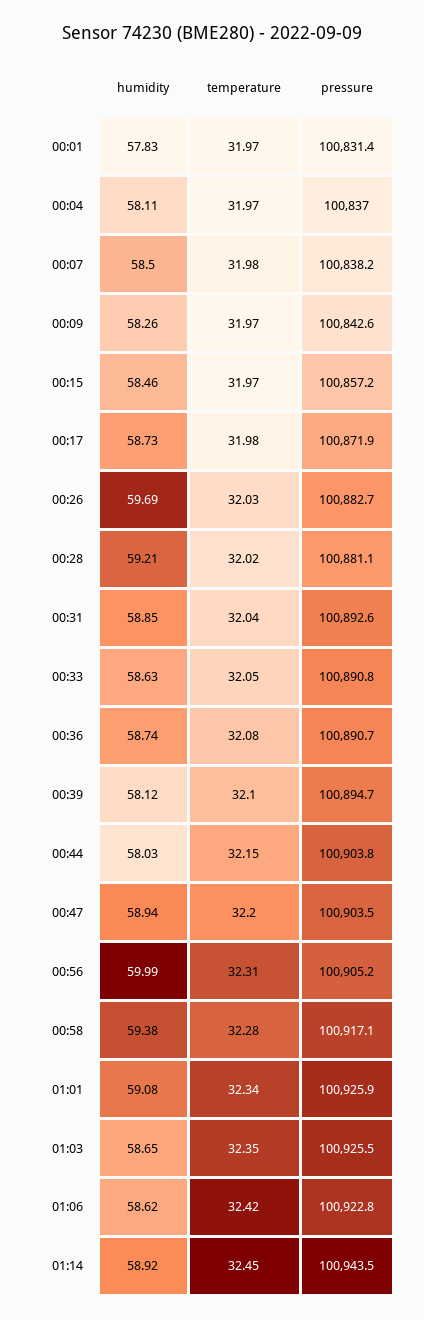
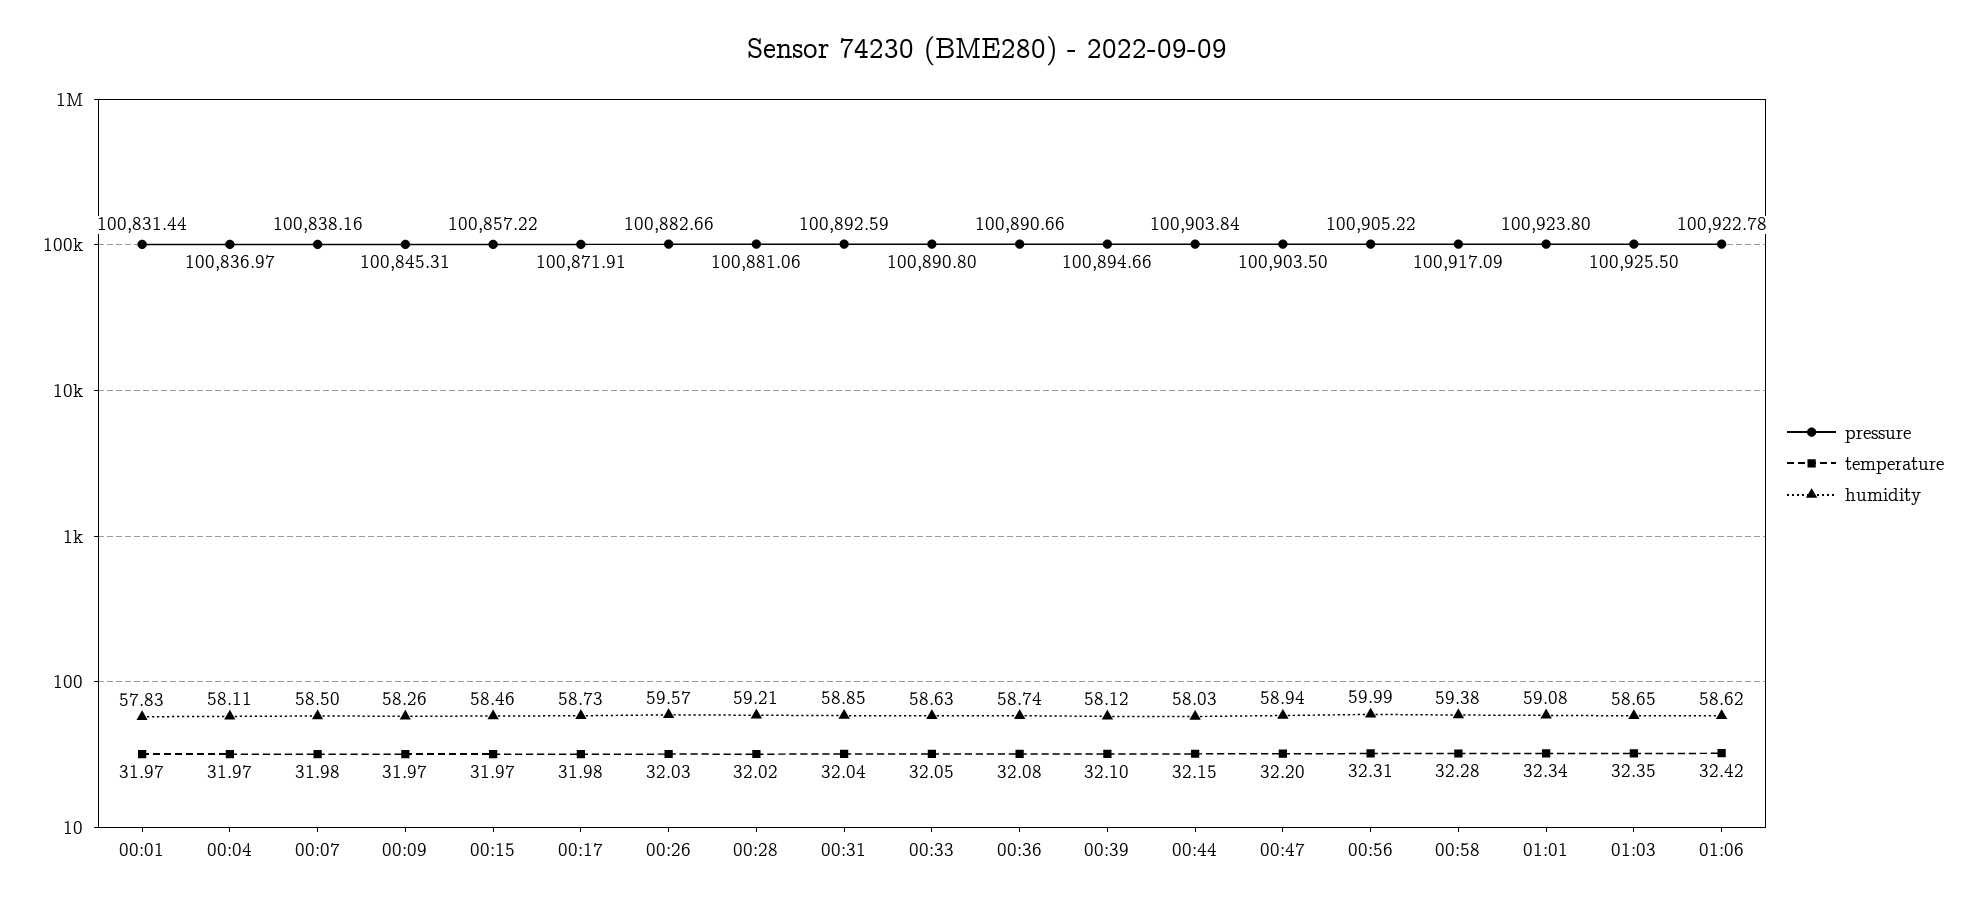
pressure, 00:09: 100842.6 -> 100845.31
humidity, 00:26: 59.69 -> 59.57
pressure, 01:01: 100925.9 -> 100923.8
humidity, 01:14: 58.92 -> none
temperature, 01:14: 32.45 -> none
pressure, 01:14: 100943.5 -> none

